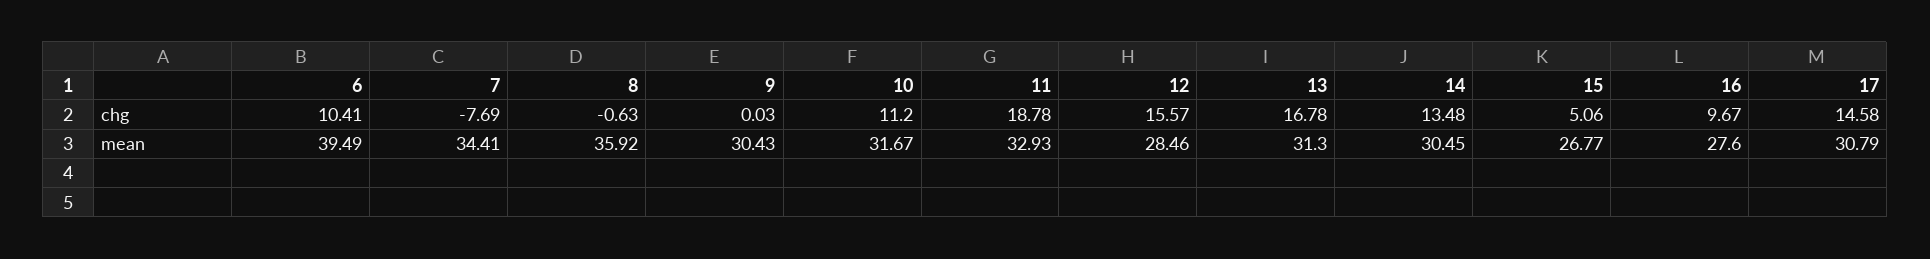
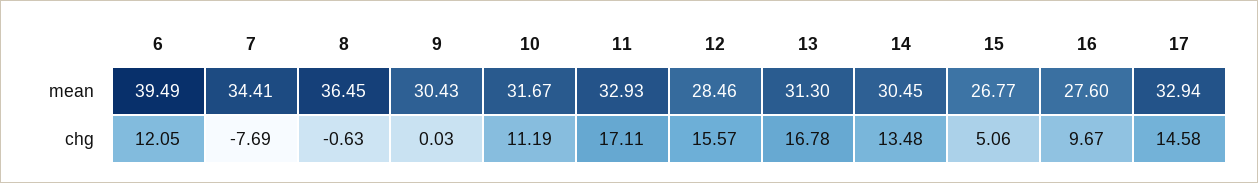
6, chg: 10.41 -> 12.05
10, chg: 11.2 -> 11.19
11, chg: 18.78 -> 17.11
8, mean: 35.92 -> 36.45
17, mean: 30.79 -> 32.94

